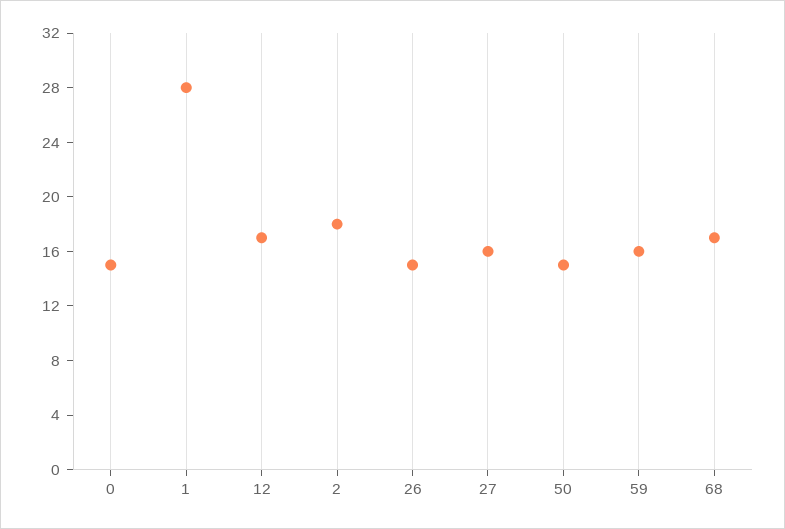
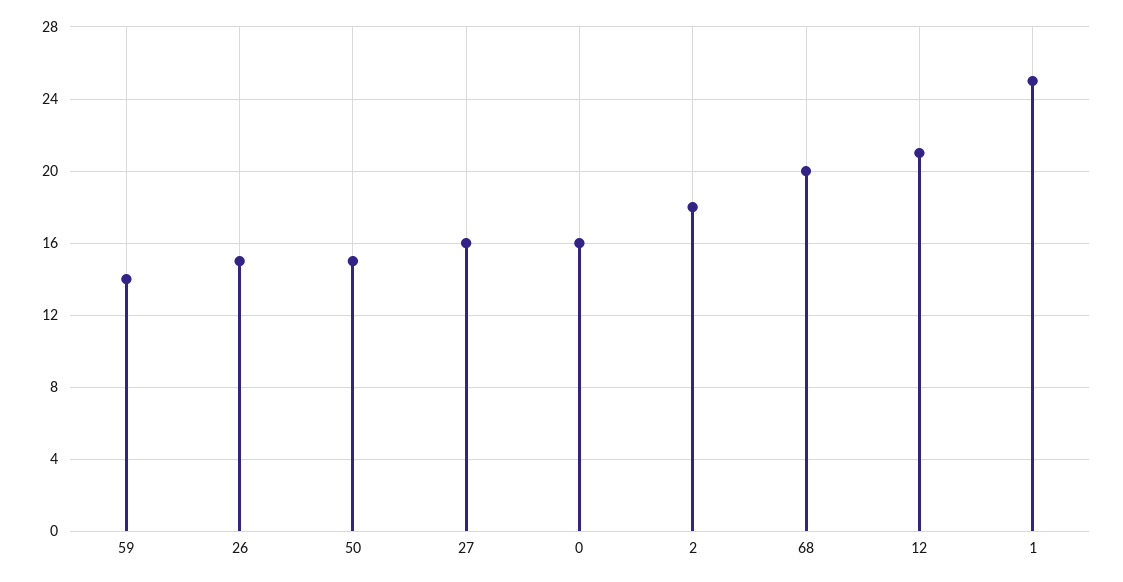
0: 15 -> 16
1: 28 -> 25
12: 17 -> 21
59: 16 -> 14
68: 17 -> 20

